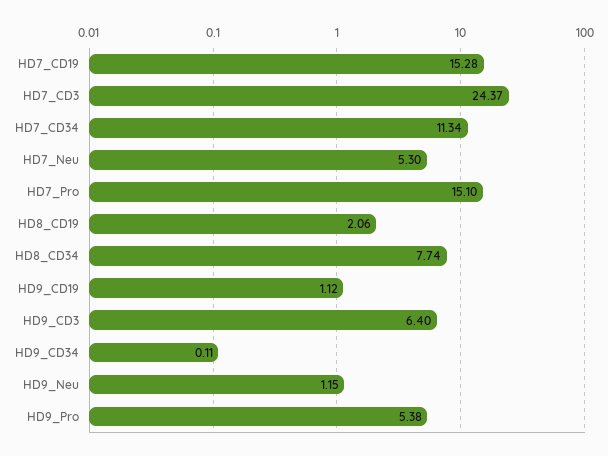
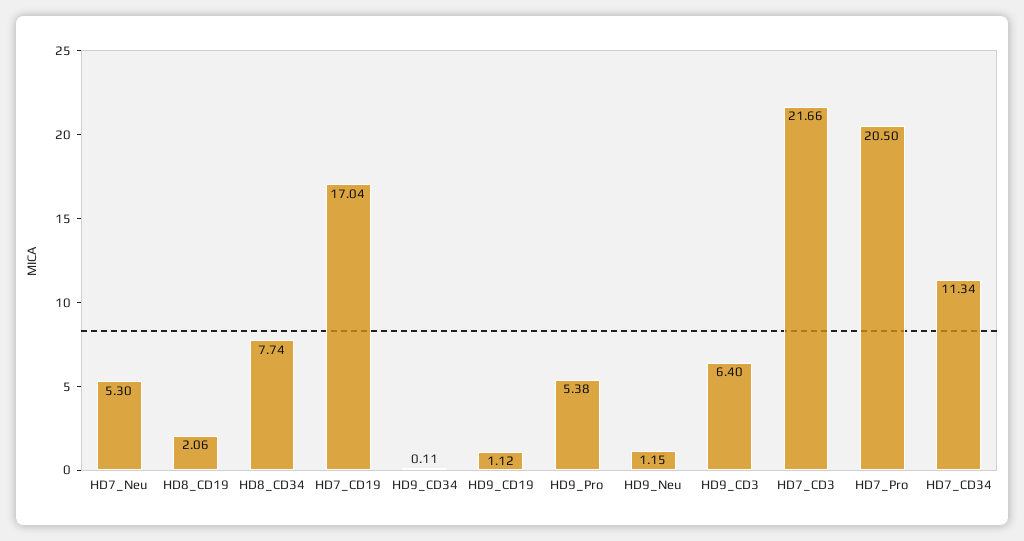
HD7_CD19: 15.28 -> 17.04
HD7_CD3: 24.37 -> 21.66
HD7_Pro: 15.1 -> 20.5

